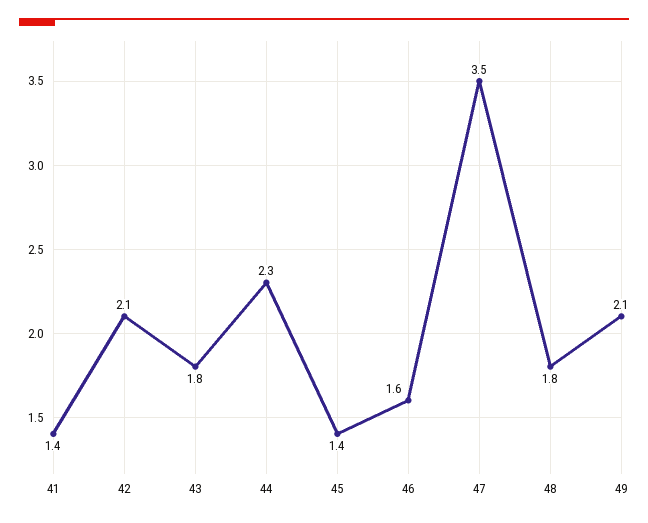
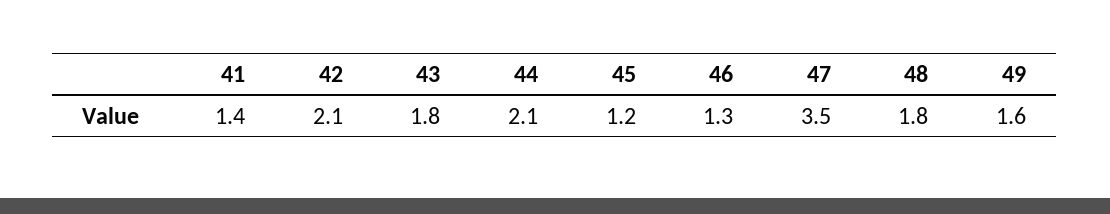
44: 2.3 -> 2.1
45: 1.4 -> 1.2
46: 1.6 -> 1.3
49: 2.1 -> 1.6

